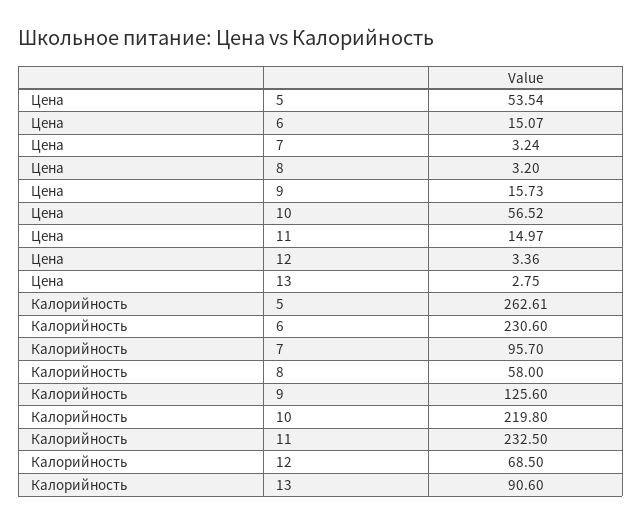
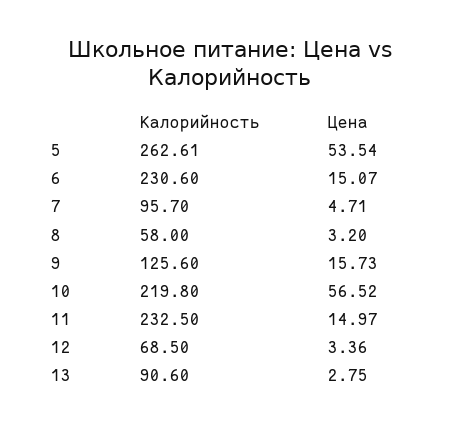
Цена, 7: 3.24 -> 4.71

